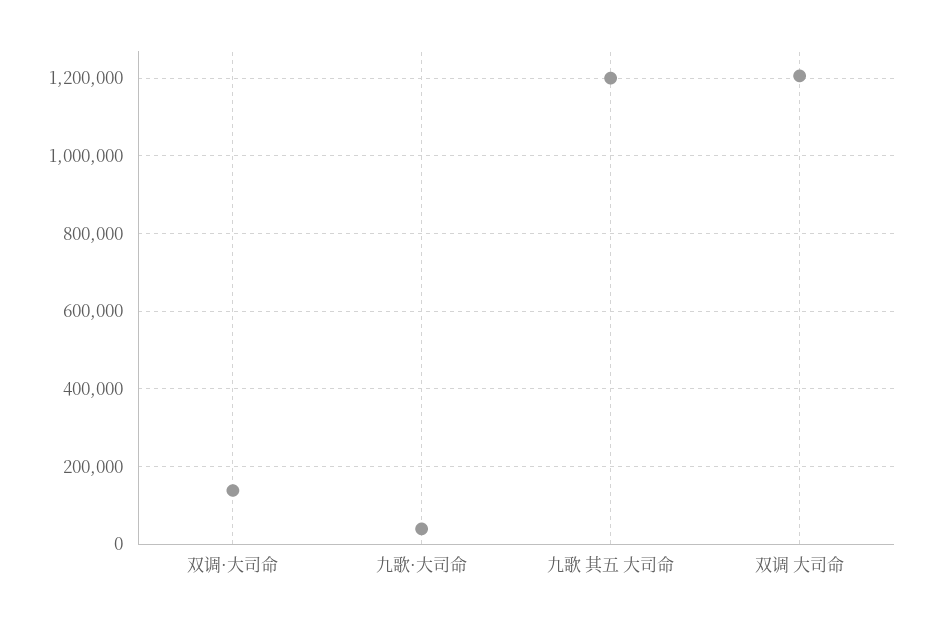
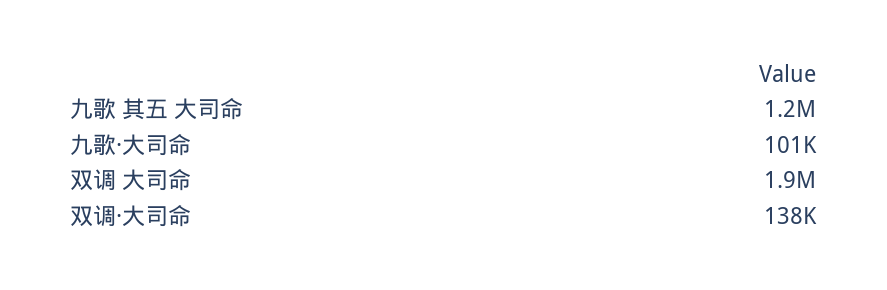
九歌·大司命: 40000 -> 101000
双调 大司命: 1200000 -> 1900000

